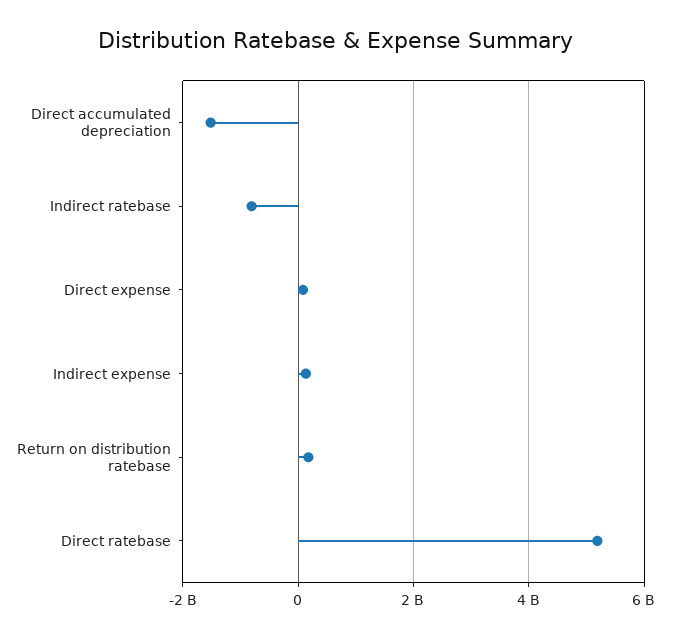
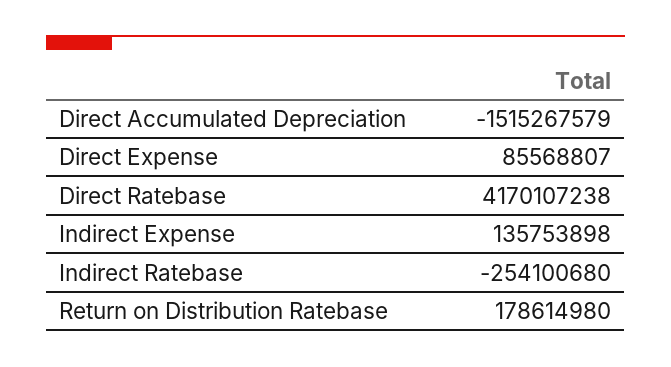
Indirect ratebase: -800000000 -> -254100680
Direct ratebase: 5200000000 -> 4170107238

